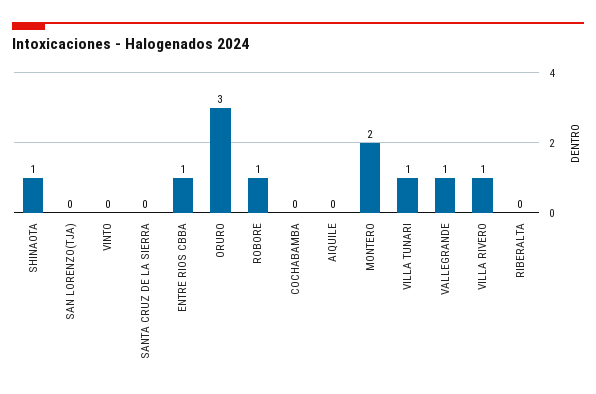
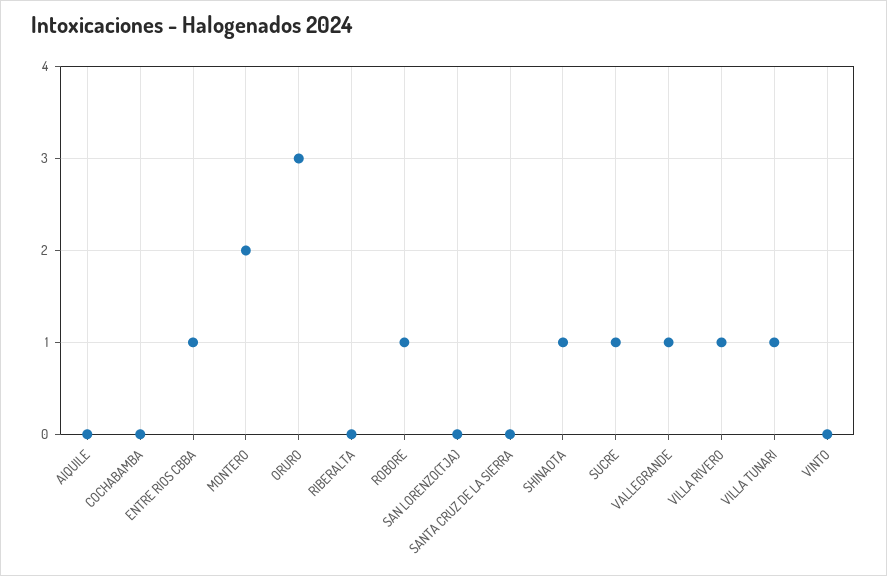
SUCRE: none -> 1

